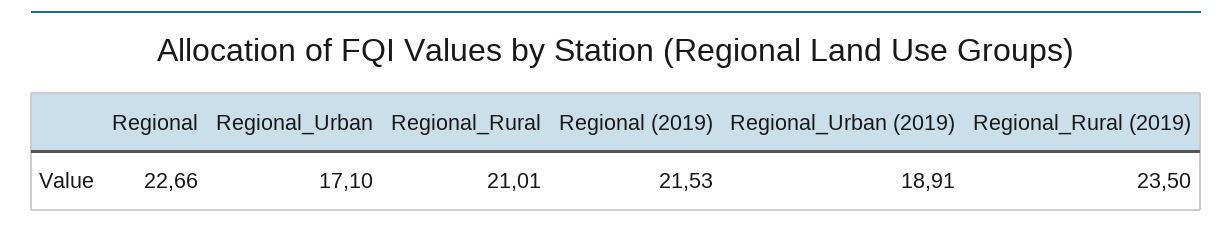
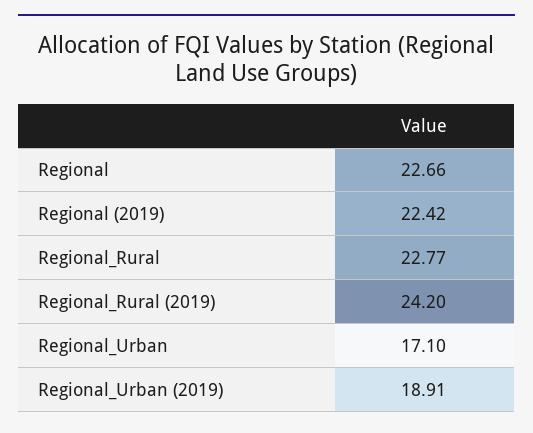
Regional_Rural: 21.01 -> 22.77
Regional (2019): 21.53 -> 22.42
Regional_Rural (2019): 23.5 -> 24.2

